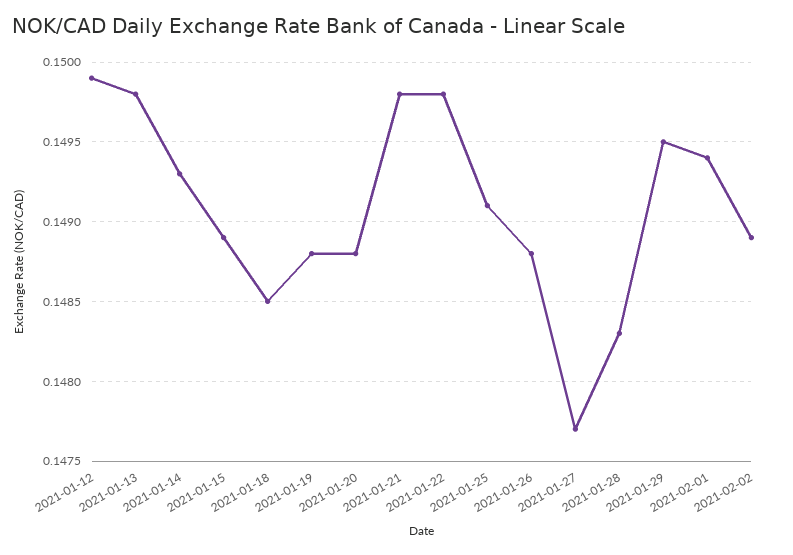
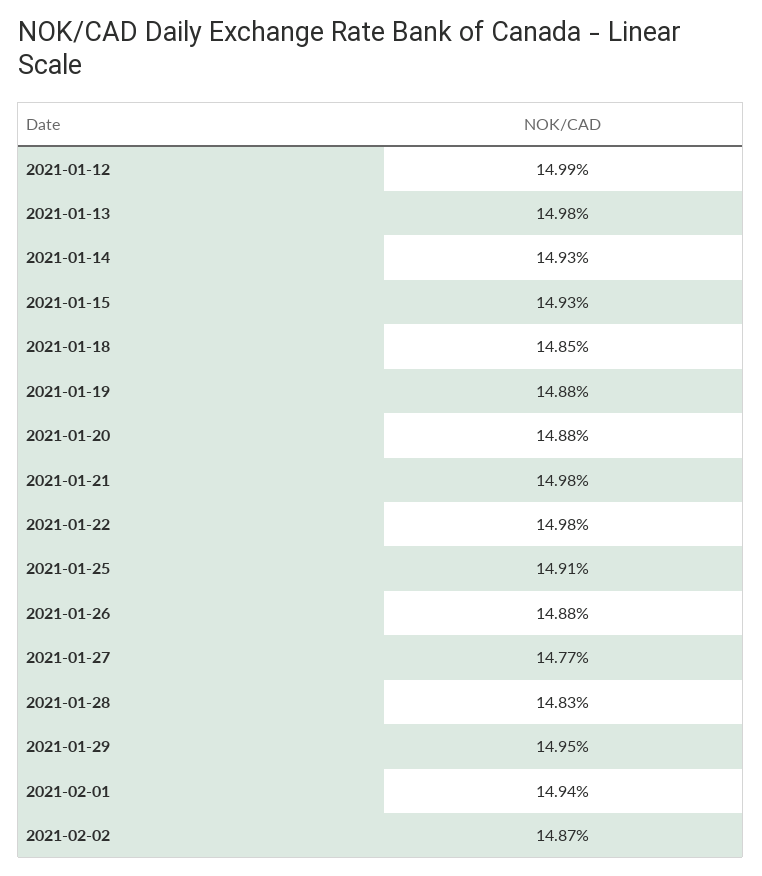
2021-01-15: 0.1489 -> 0.1493
2021-02-02: 0.1489 -> 0.1487

